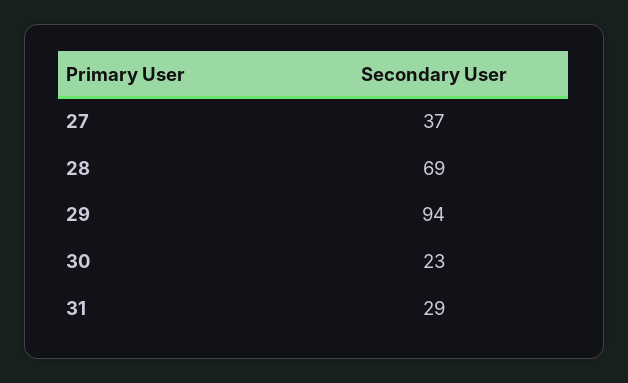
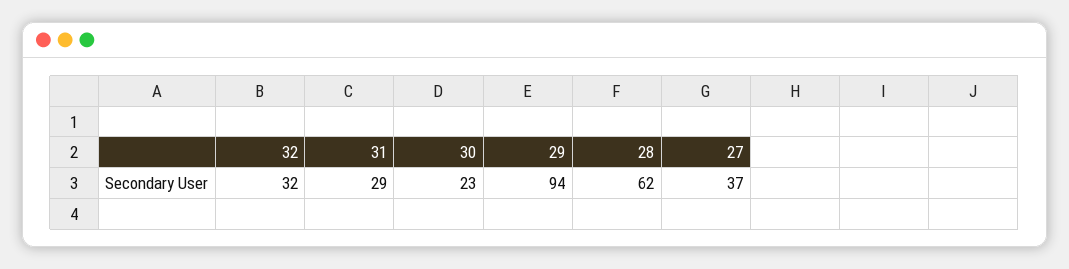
28: 69 -> 62
32: none -> 32

